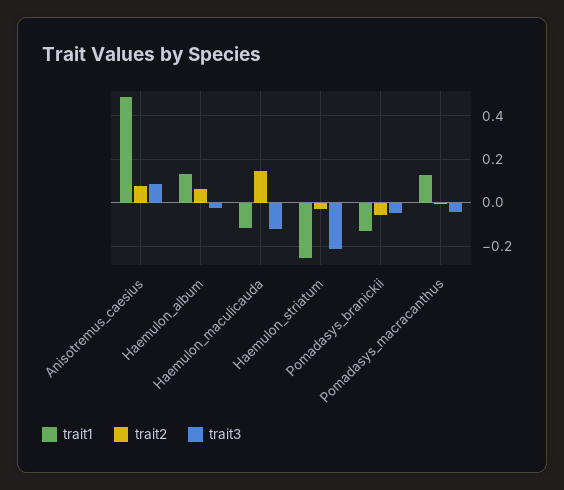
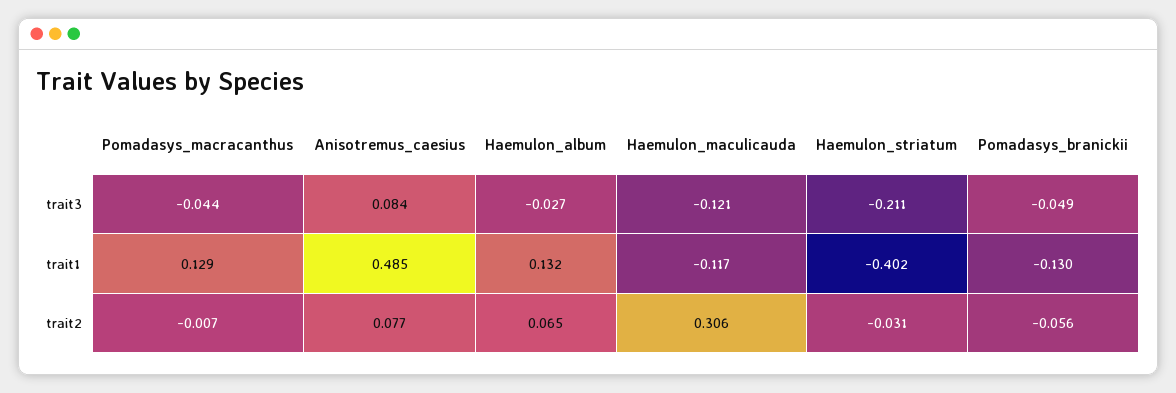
trait2, Haemulon_maculicauda: 0.15 -> 0.306
trait1, Haemulon_striatum: -0.25 -> -0.402

